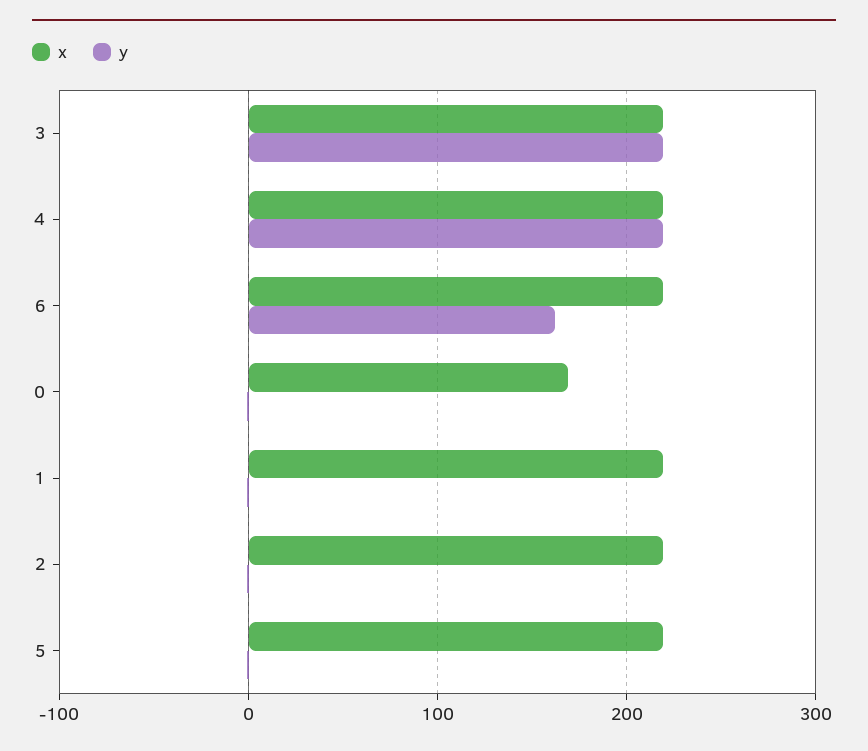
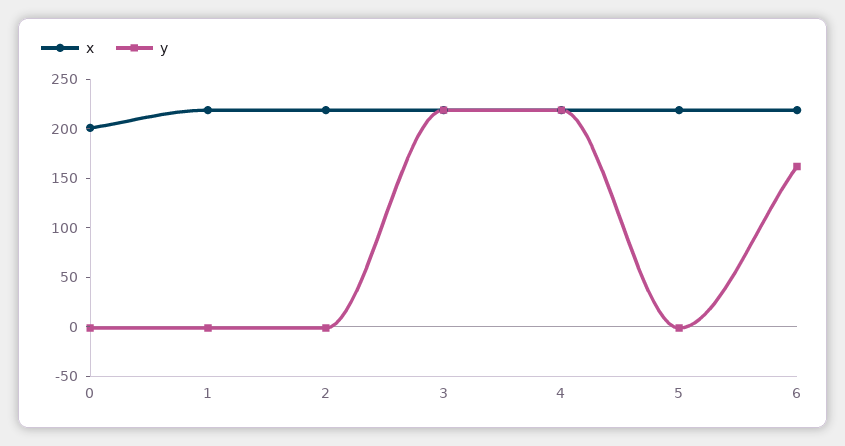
x, 0: 170 -> 200

